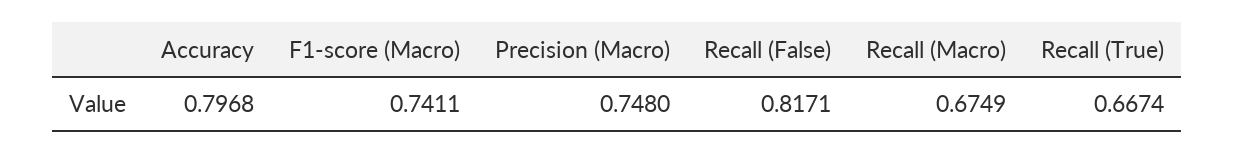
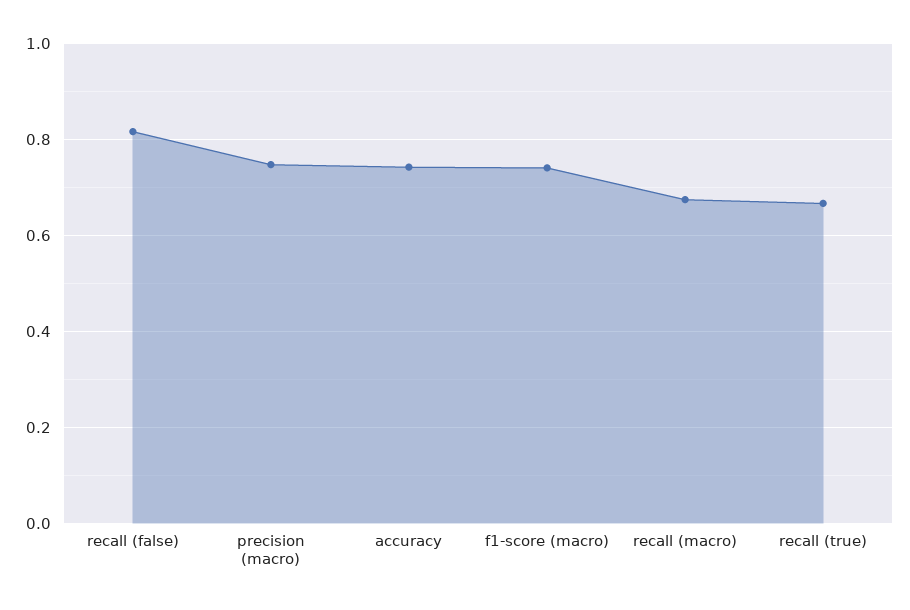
Accuracy: 0.7968 -> 0.74

